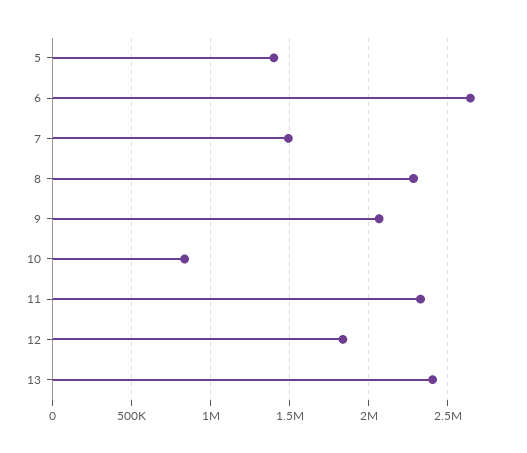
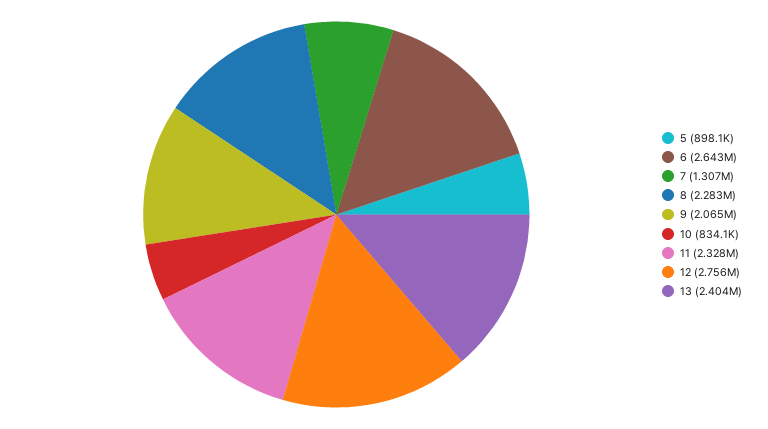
5: 1400000 -> 898100
7: 1500000 -> 1307000
12: 1850000 -> 2756000

